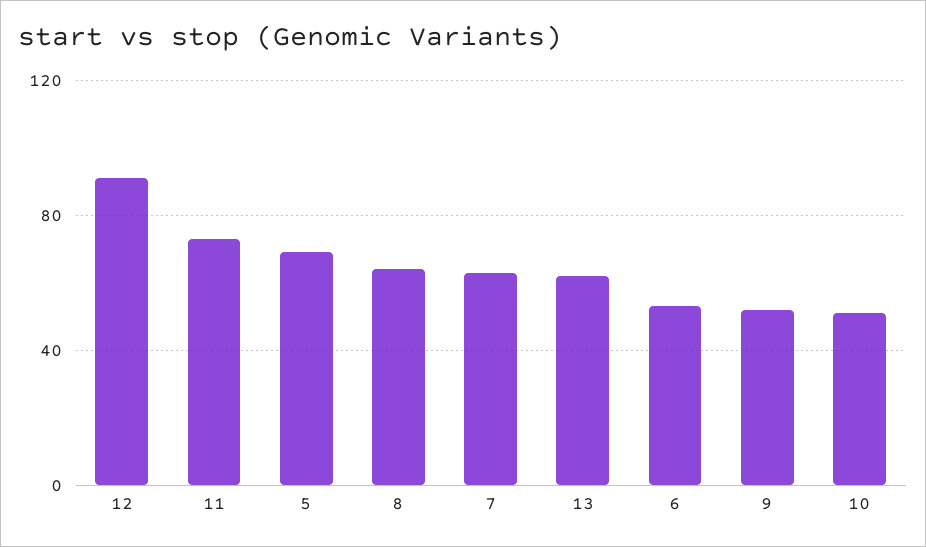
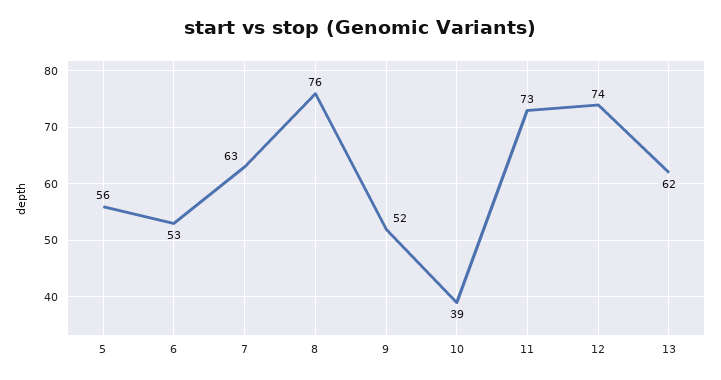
12: 90 -> 74
5: 70 -> 56
8: 65 -> 76
10: 50 -> 39

